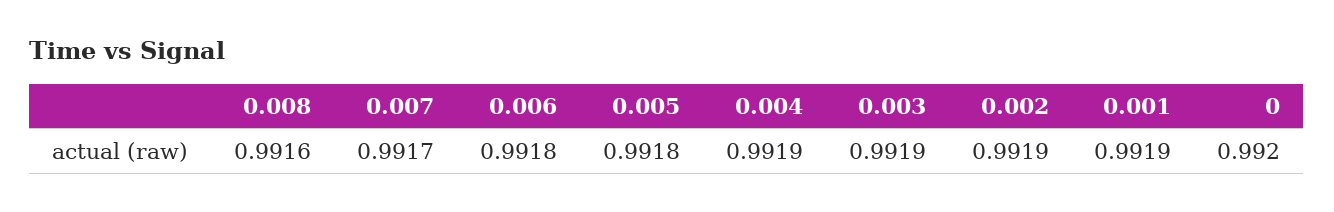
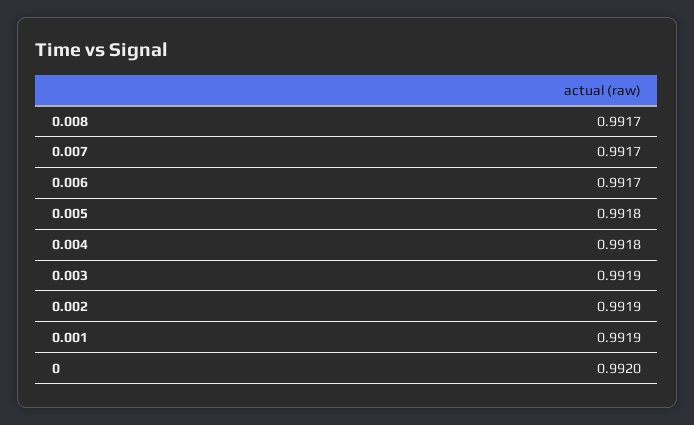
0.008: 0.9916 -> 0.9917
0.006: 0.9918 -> 0.9917
0.004: 0.9919 -> 0.9918

